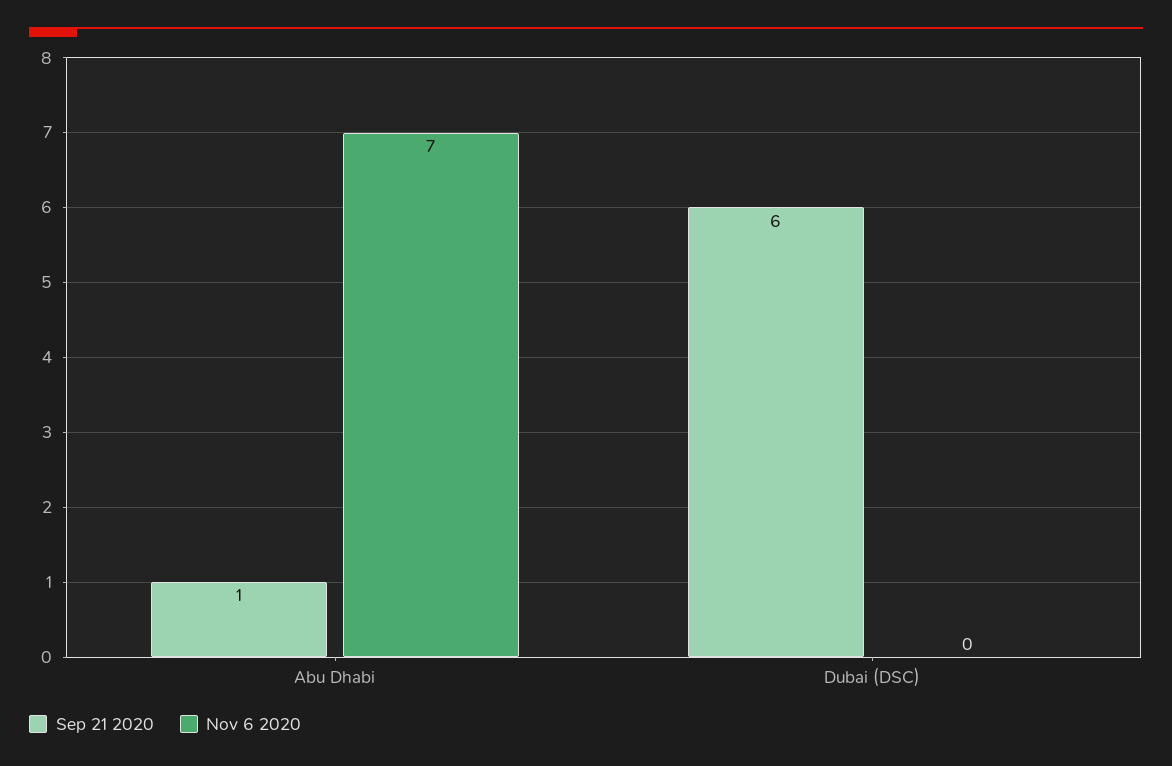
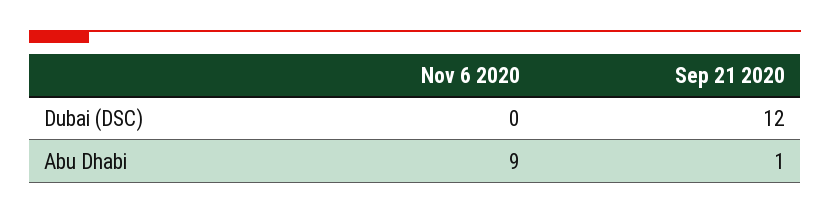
Nov 6 2020, Abu Dhabi: 7 -> 9
Sep 21 2020, Dubai (DSC): 6 -> 12

